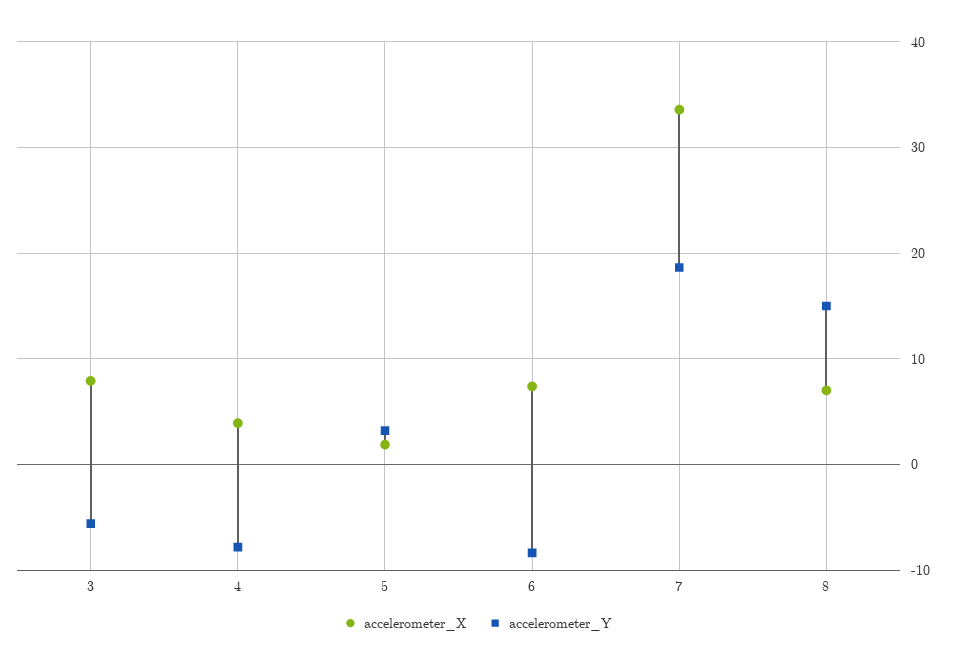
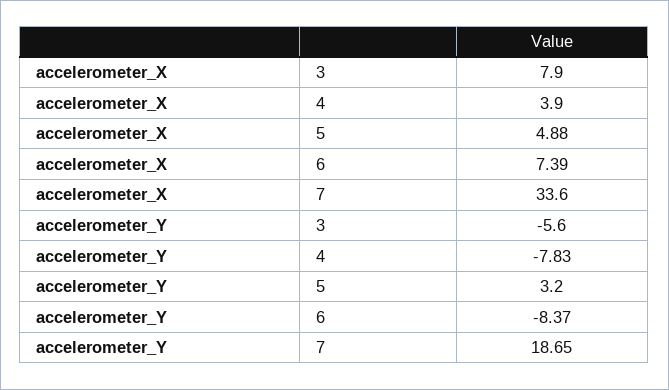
accelerometer_X, 5: 2 -> 4.88
accelerometer_X, 8: 7 -> none
accelerometer_Y, 8: 15 -> none

